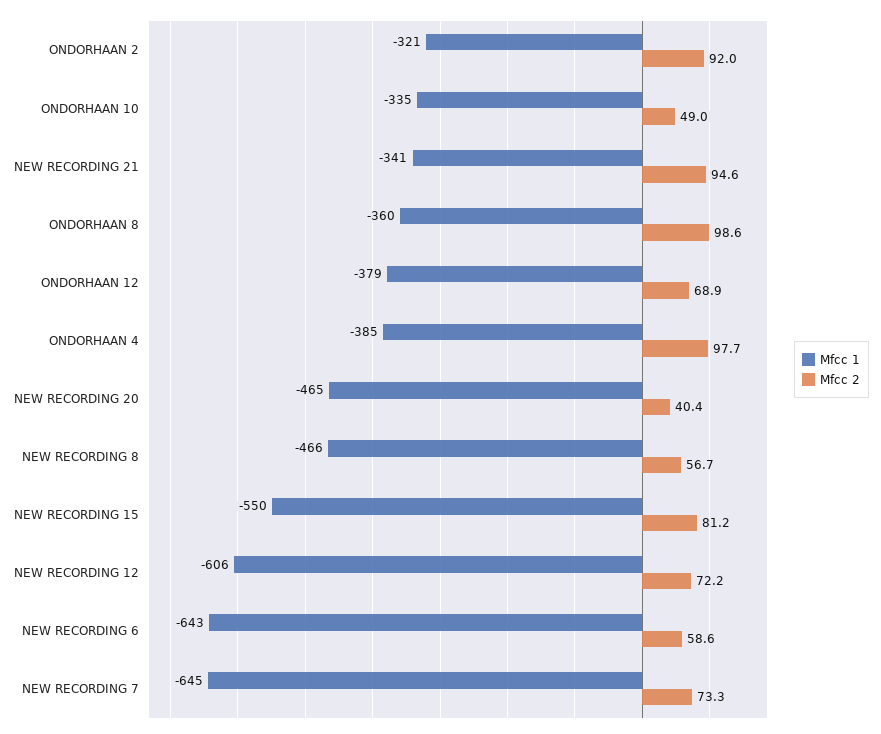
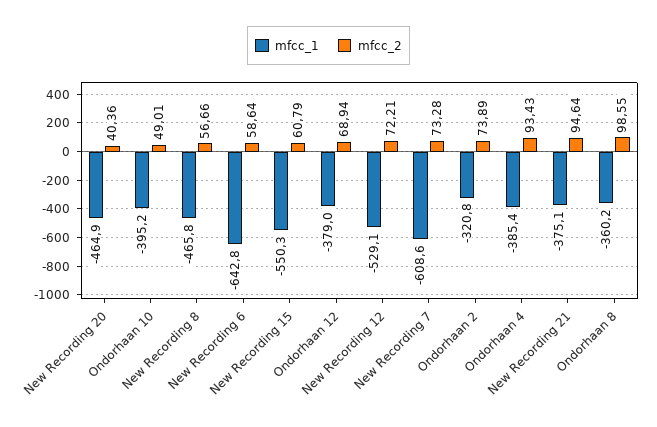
Mfcc 2, ONDORHAAN 2: 92 -> 73.89
Mfcc 1, ONDORHAAN 10: -335 -> -395.2
Mfcc 1, NEW RECORDING 21: -341 -> -375.1
Mfcc 2, ONDORHAAN 4: 97.7 -> 93.43
Mfcc 2, NEW RECORDING 15: 81.2 -> 60.79
Mfcc 1, NEW RECORDING 12: -606 -> -529.1
Mfcc 1, NEW RECORDING 7: -645 -> -608.6

